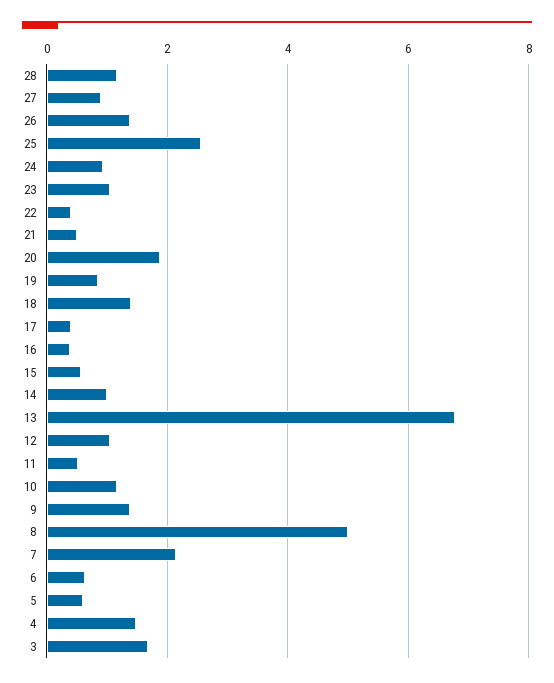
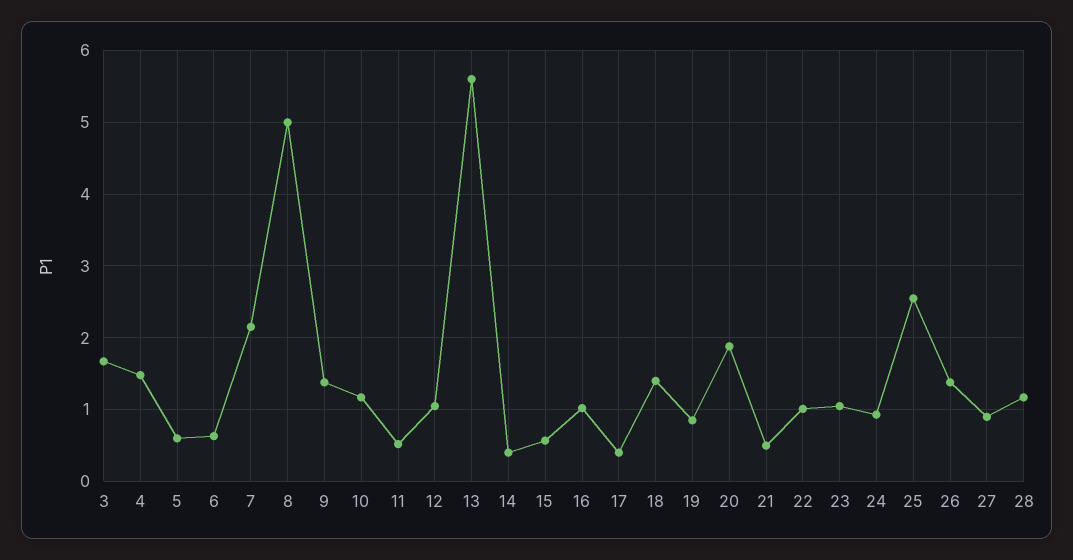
22: 0.4 -> 1
16: 0.4 -> 1
14: 1 -> 0.4
13: 6.8 -> 5.6

